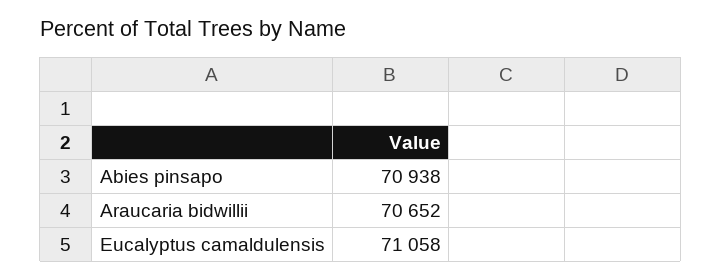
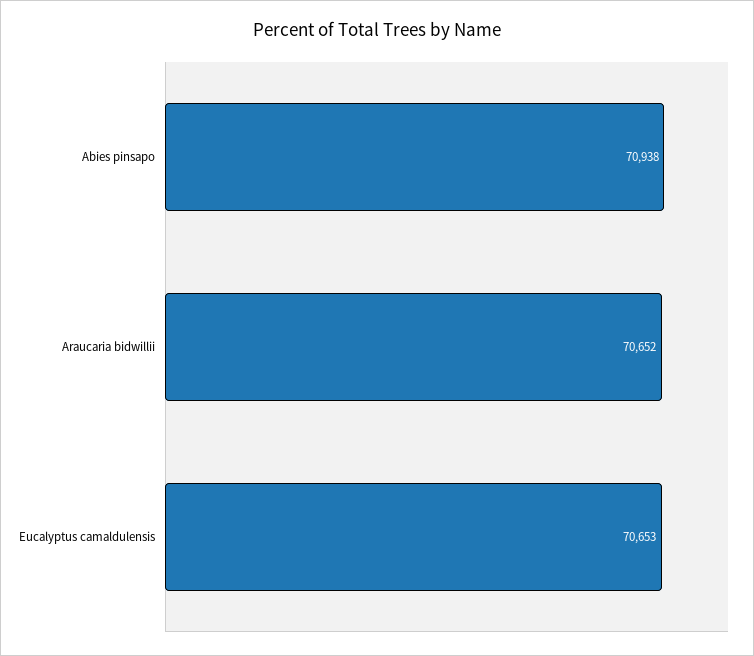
Eucalyptus camaldulensis: 71058 -> 70653

